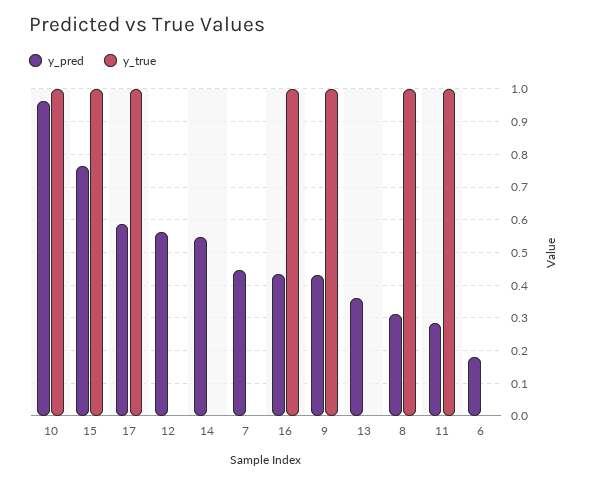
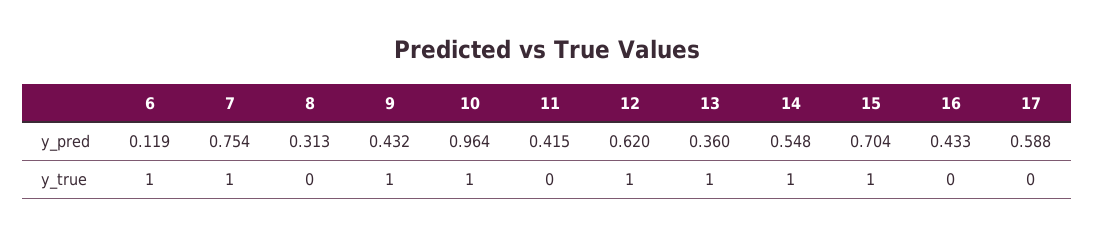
y_pred, 15: 0.76 -> 0.704
y_true, 17: 1 -> 0
y_pred, 12: 0.56 -> 0.62
y_true, 12: 0 -> 1
y_true, 14: 0 -> 1
y_pred, 7: 0.44 -> 0.754
y_true, 7: 0 -> 1
y_true, 16: 1 -> 0
y_true, 13: 0 -> 1
y_true, 8: 1 -> 0
y_pred, 11: 0.28 -> 0.415
y_true, 11: 1 -> 0
y_pred, 6: 0.18 -> 0.119
y_true, 6: 0 -> 1

